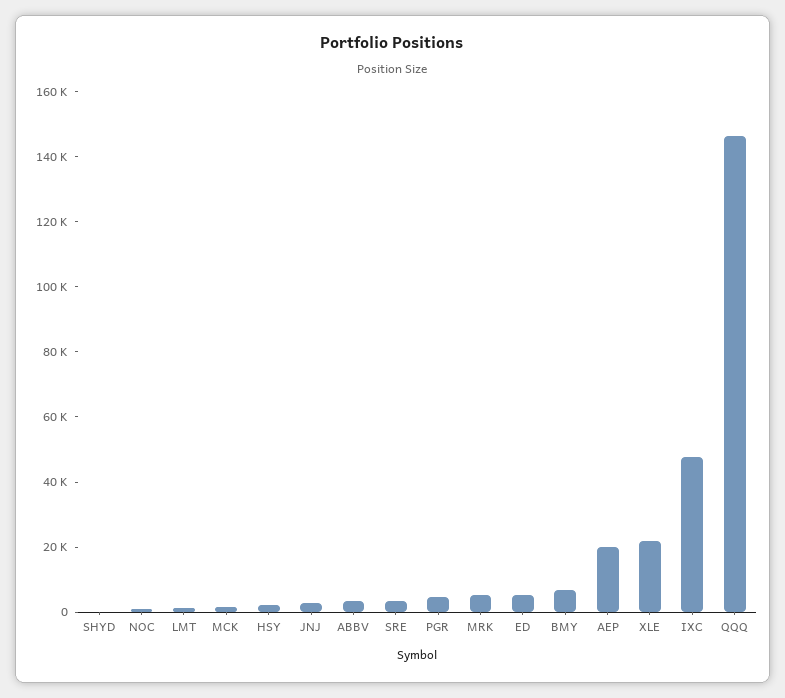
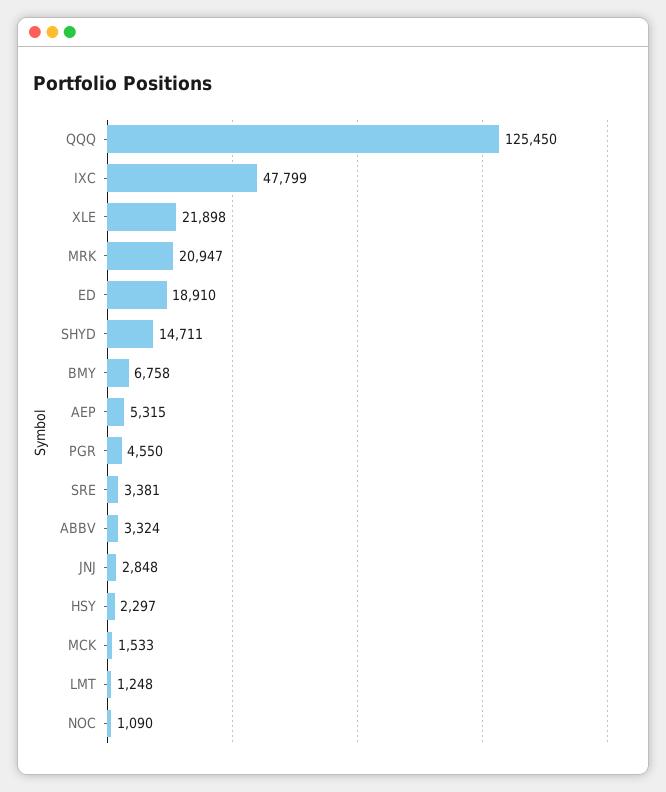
SHYD: 0 -> 14711
MRK: 5000 -> 20947
ED: 5000 -> 18910
AEP: 20000 -> 5315
QQQ: 145000 -> 125450

